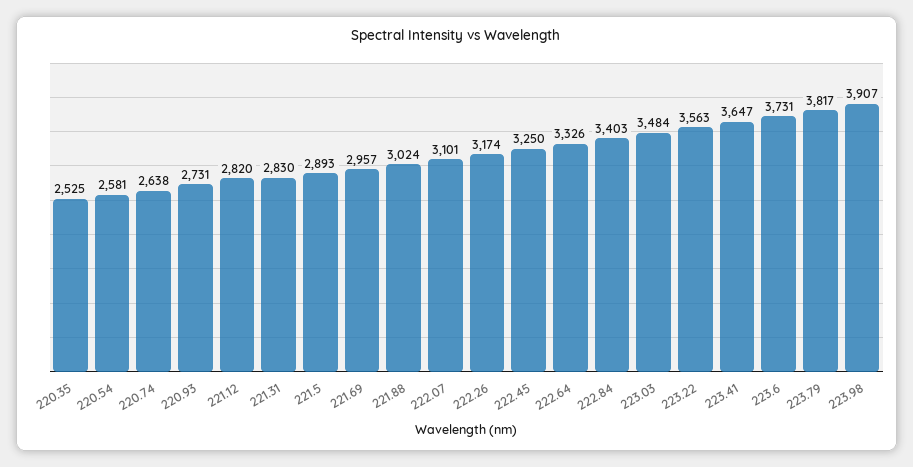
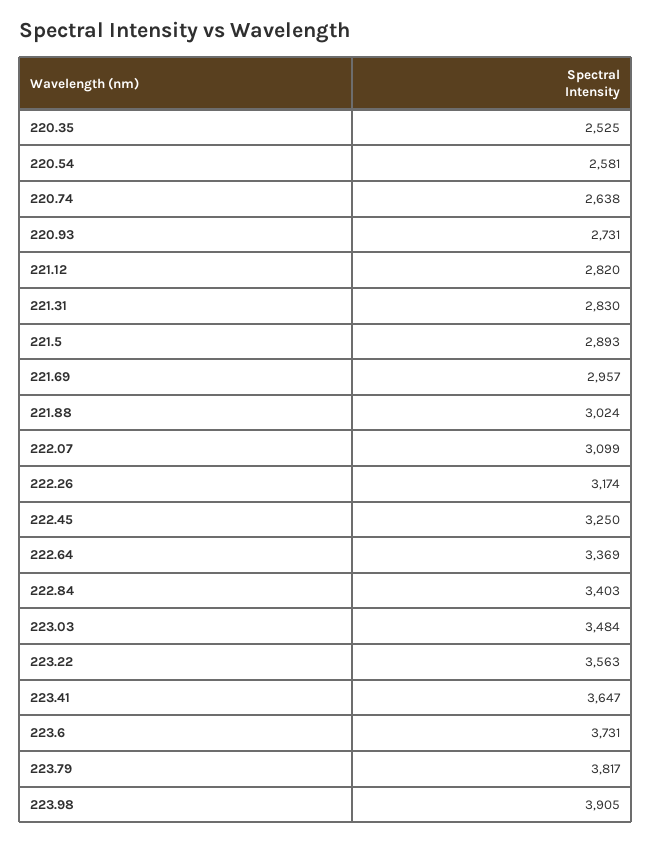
222.07: 3101 -> 3099
222.64: 3326 -> 3369
223.98: 3907 -> 3905

